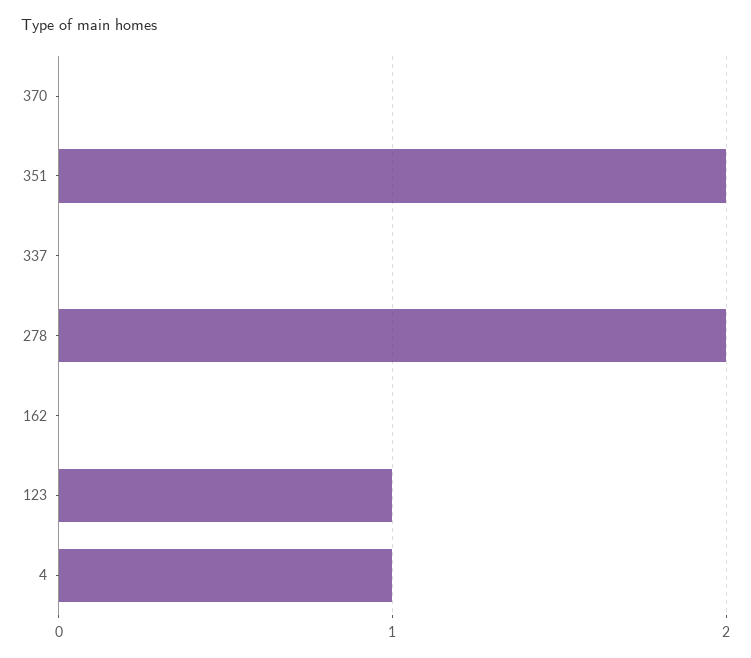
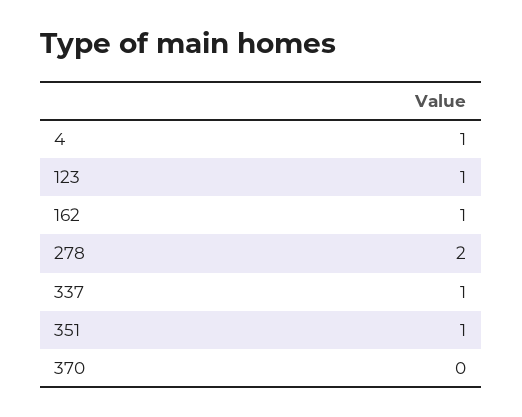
351: 2 -> 1
337: 0 -> 1
162: 0 -> 1

